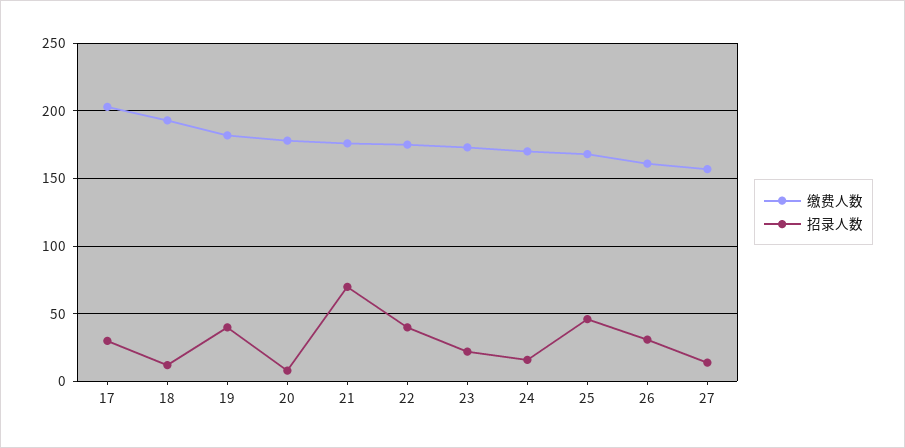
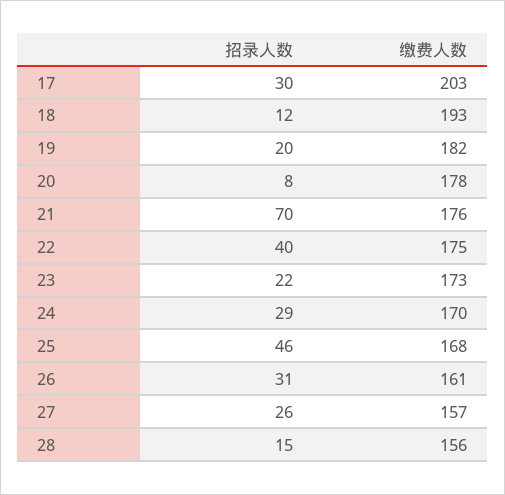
招录人数, 19: 40 -> 20
招录人数, 24: 15 -> 29
招录人数, 27: 15 -> 26
招录人数, 28: none -> 15
缴费人数, 28: none -> 156

